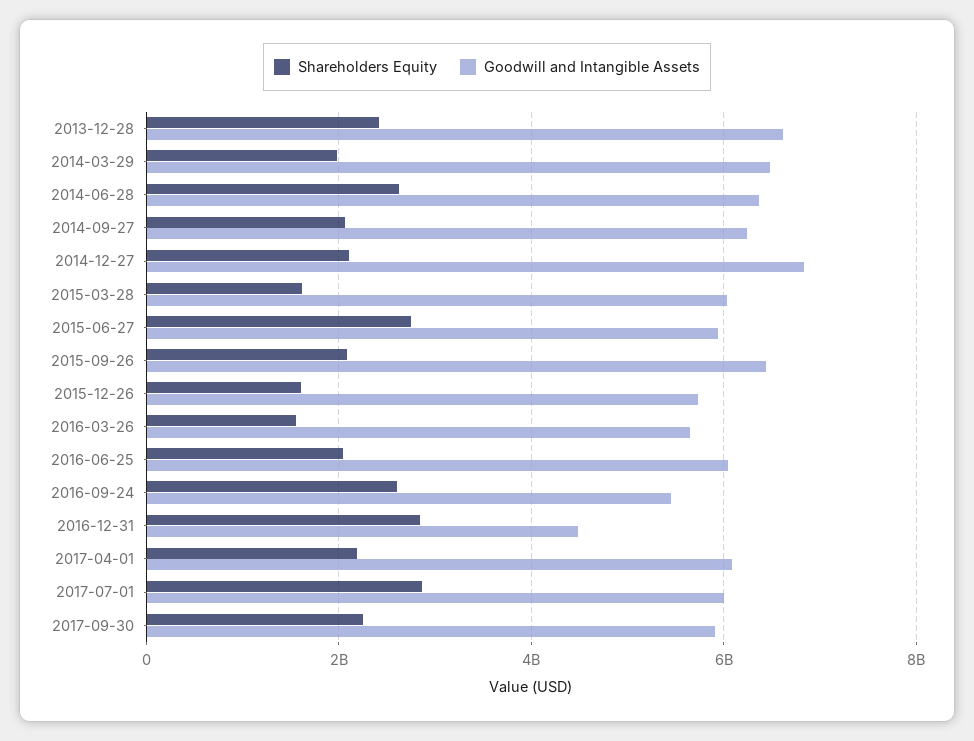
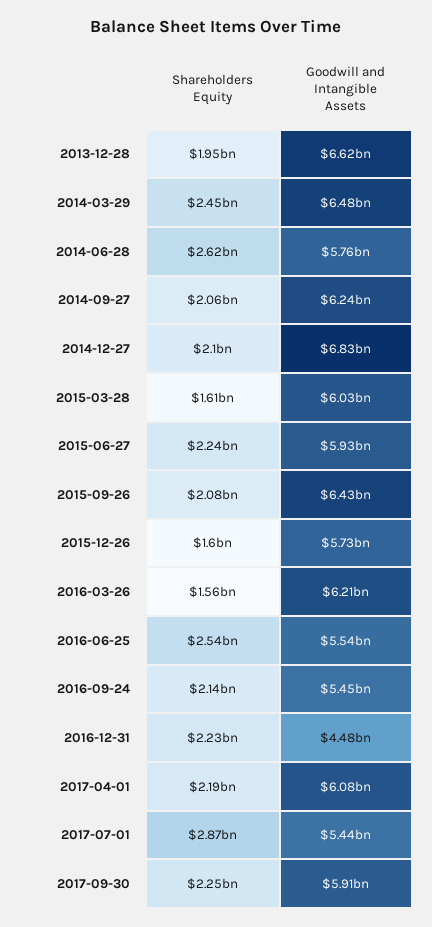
Shareholders Equity, 2013-12-28: 2400000000 -> 1950000000
Shareholders Equity, 2014-03-29: 2000000000 -> 2450000000
Goodwill and Intangible Assets, 2014-06-28: 6400000000 -> 5760000000
Shareholders Equity, 2015-06-27: 2800000000 -> 2240000000
Goodwill and Intangible Assets, 2016-03-26: 5600000000 -> 6210000000
Shareholders Equity, 2016-06-25: 2000000000 -> 2540000000
Goodwill and Intangible Assets, 2016-06-25: 6000000000 -> 5540000000
Shareholders Equity, 2016-09-24: 2600000000 -> 2140000000
Shareholders Equity, 2016-12-31: 2800000000 -> 2230000000
Goodwill and Intangible Assets, 2017-07-01: 6000000000 -> 5440000000

